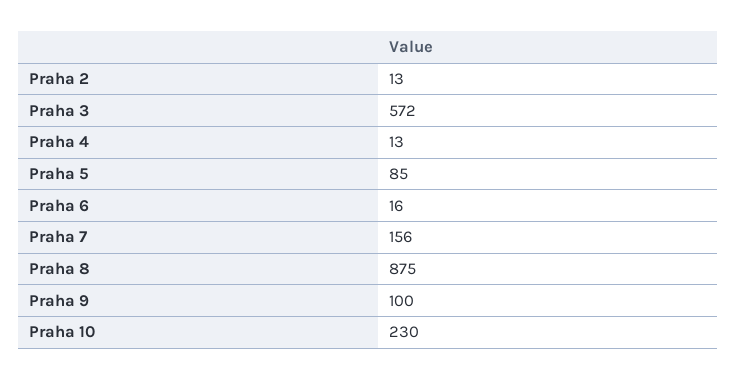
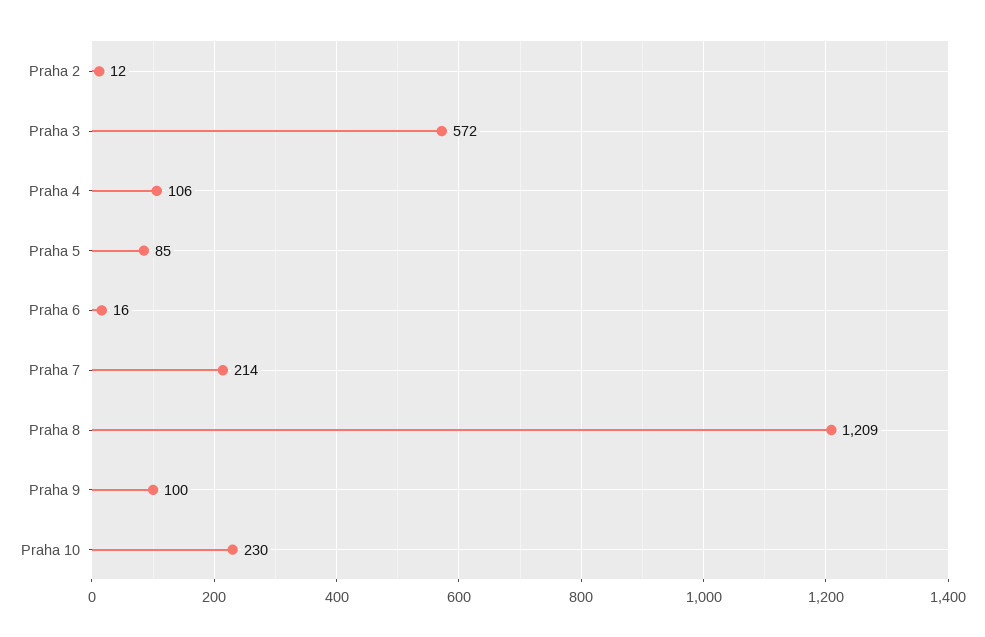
Praha 2: 13 -> 12
Praha 4: 13 -> 106
Praha 7: 156 -> 214
Praha 8: 875 -> 1209

